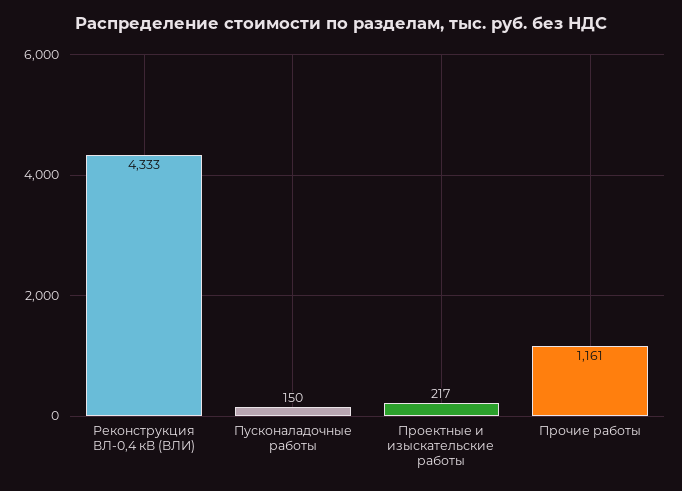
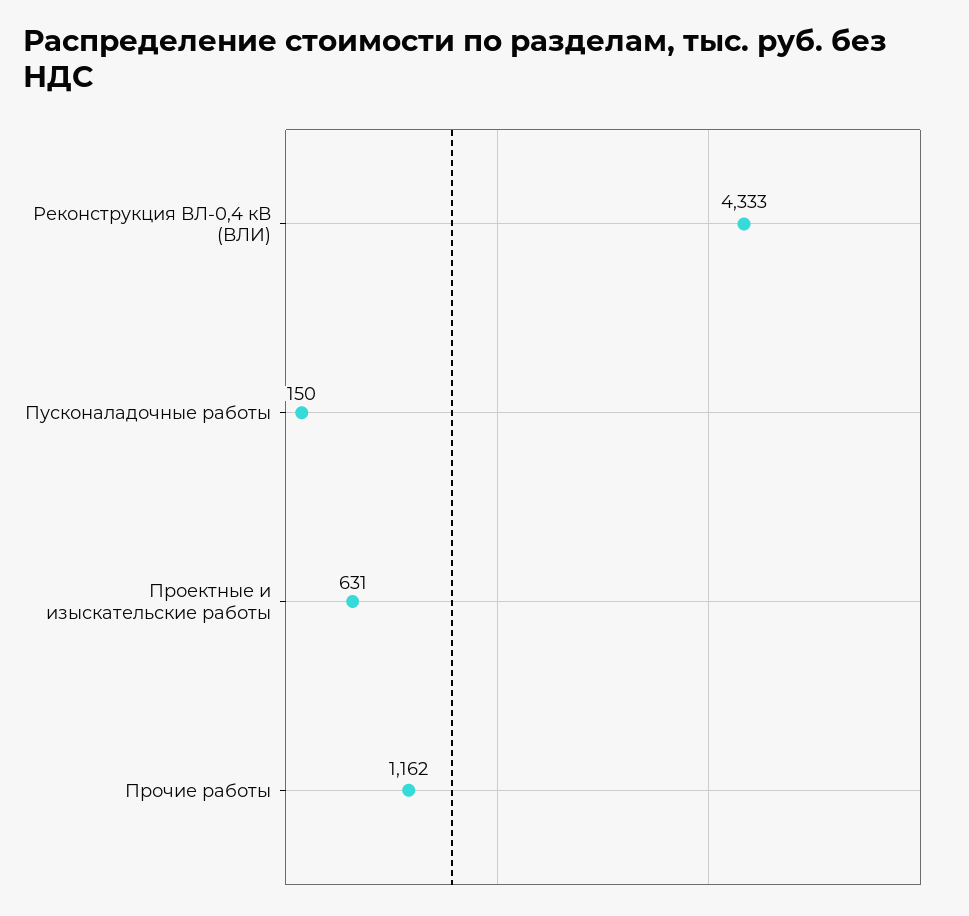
Проектные и изыскательские работы: 217 -> 631
Прочие работы: 1161 -> 1162

